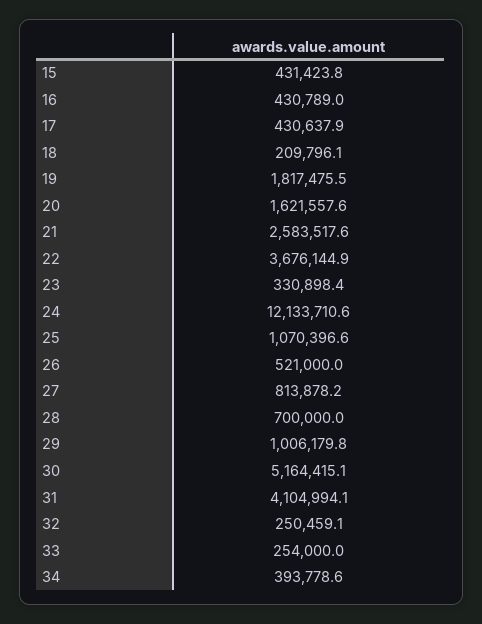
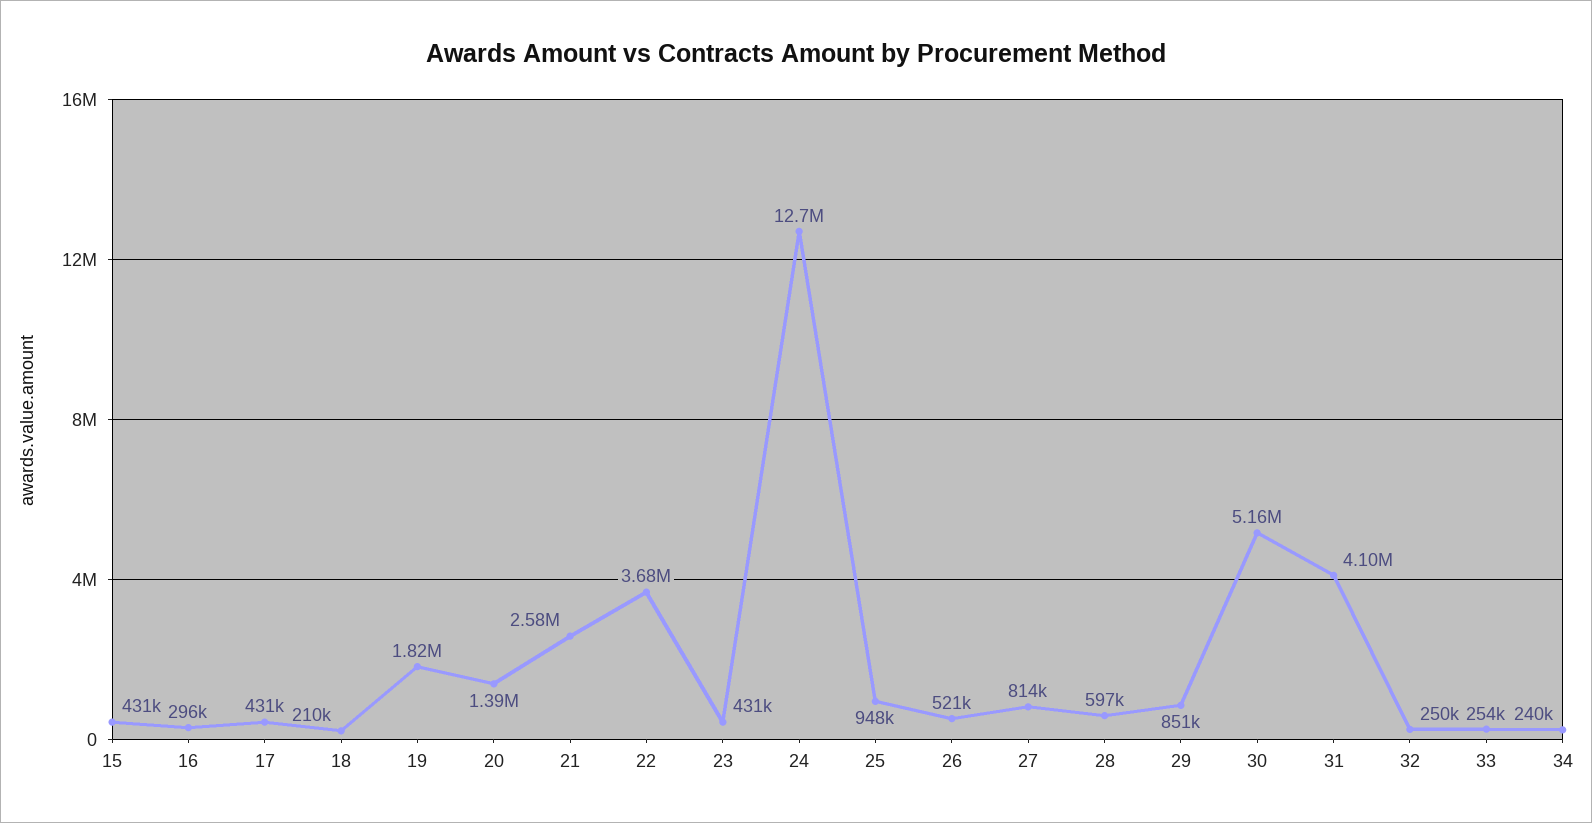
16: 430789 -> 296000
20: 1621557.6 -> 1390000
23: 330898.4 -> 431000
24: 12133710.6 -> 12700000
25: 1070396.6 -> 948000
28: 700000 -> 597000
29: 1006179.8 -> 851000
34: 393778.6 -> 240000

